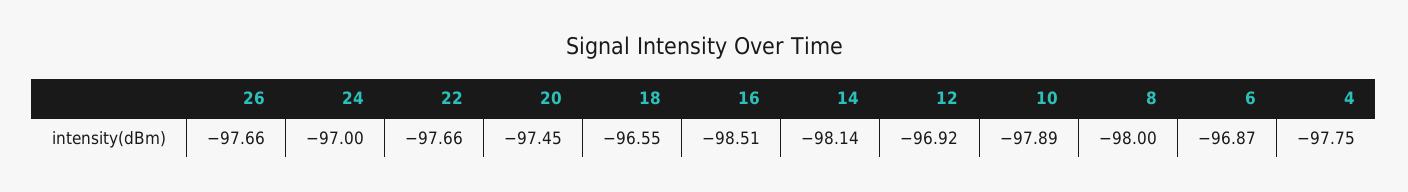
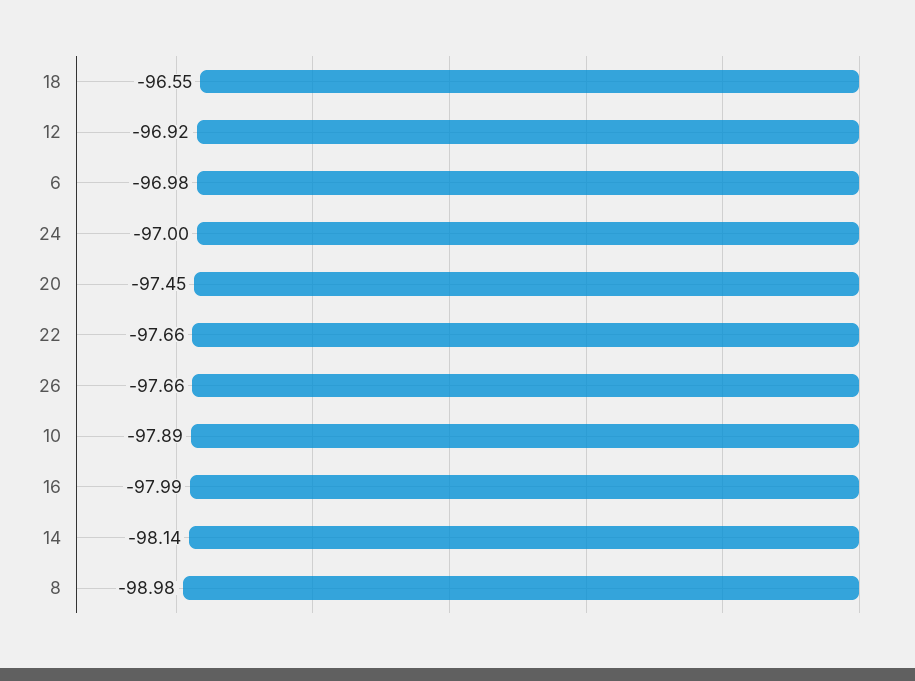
16: -98.51 -> -97.99
8: -98 -> -98.98
6: -96.87 -> -96.98
4: -97.75 -> none

